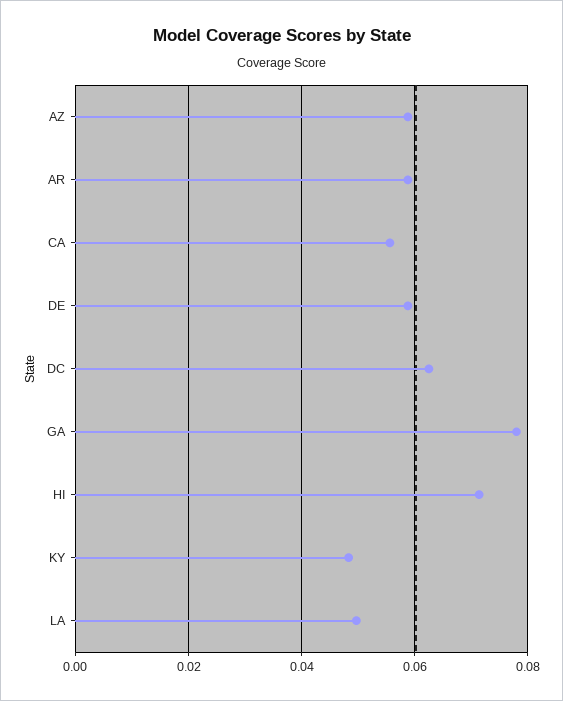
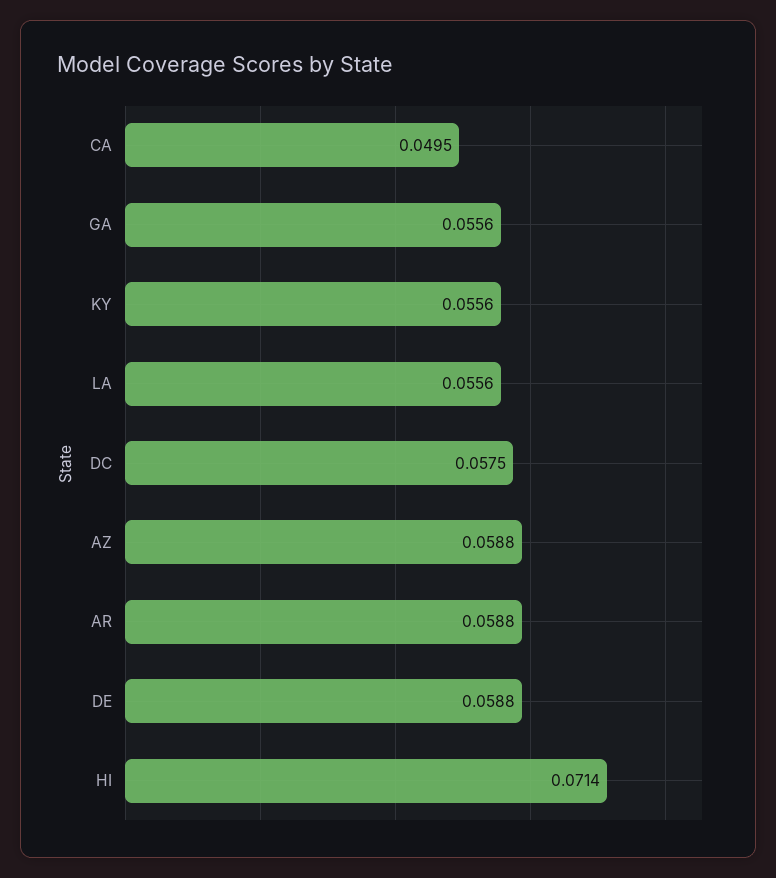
CA: 0.056 -> 0.0495
DC: 0.062 -> 0.0575
GA: 0.078 -> 0.0556
KY: 0.048 -> 0.0556
LA: 0.05 -> 0.0556

